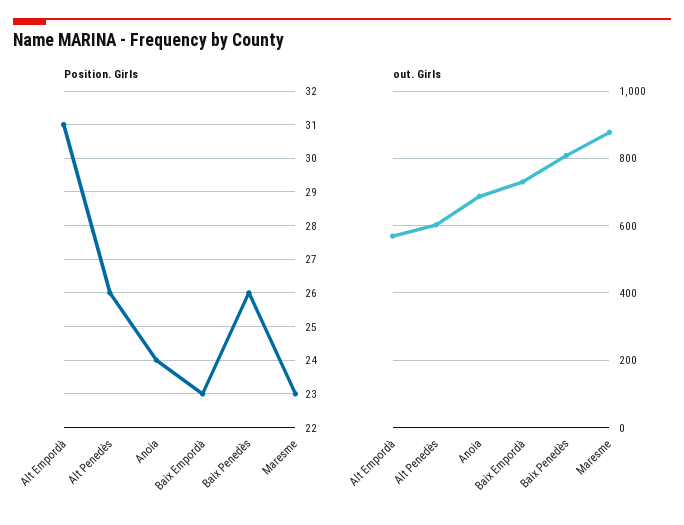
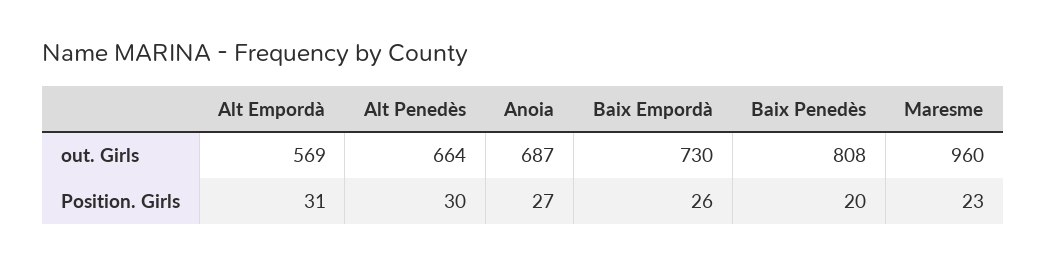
Position. Girls, Alt Penedès: 26 -> 30
Position. Girls, Anoia: 24 -> 27
Position. Girls, Baix Empordà: 23 -> 26
Position. Girls, Baix Penedès: 26 -> 20
out. Girls, Alt Penedès: 600 -> 664
out. Girls, Maresme: 880 -> 960

